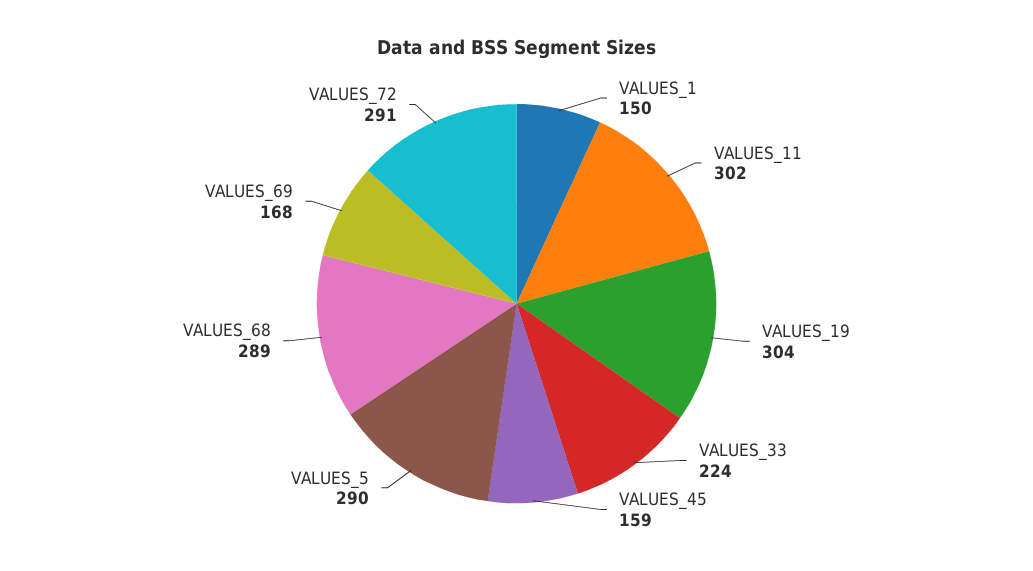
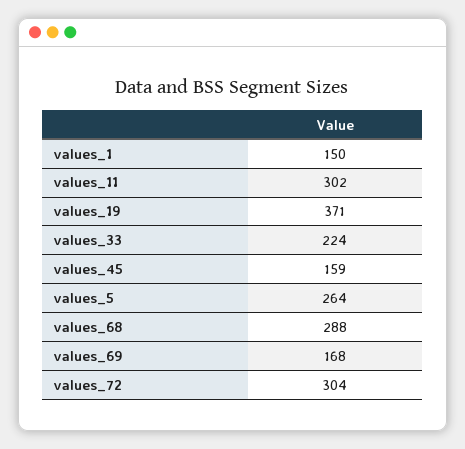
VALUES_19: 304 -> 371
VALUES_5: 290 -> 264
VALUES_68: 289 -> 288
VALUES_72: 291 -> 304

